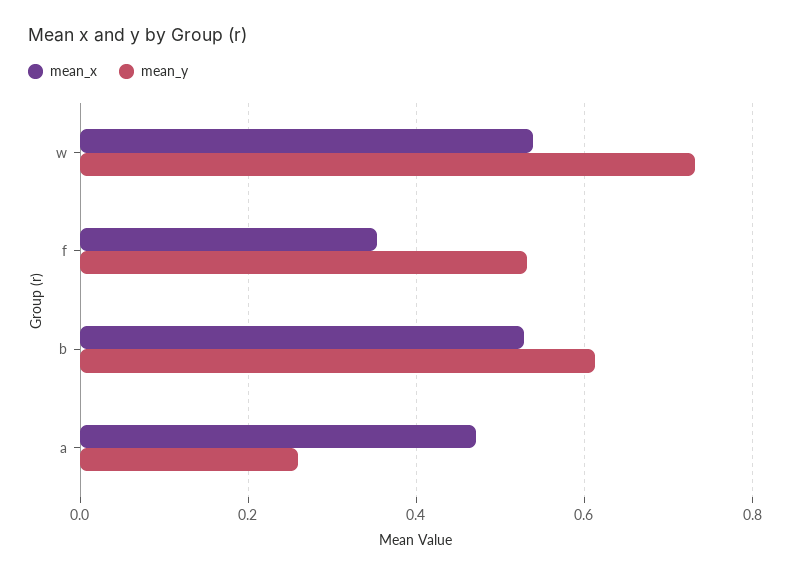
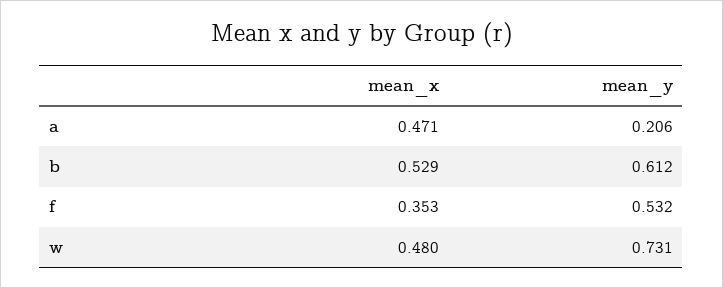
mean_x, w: 0.54 -> 0.48
mean_y, a: 0.26 -> 0.206

